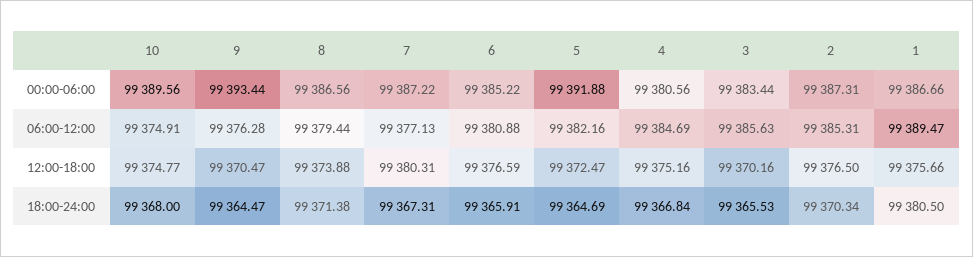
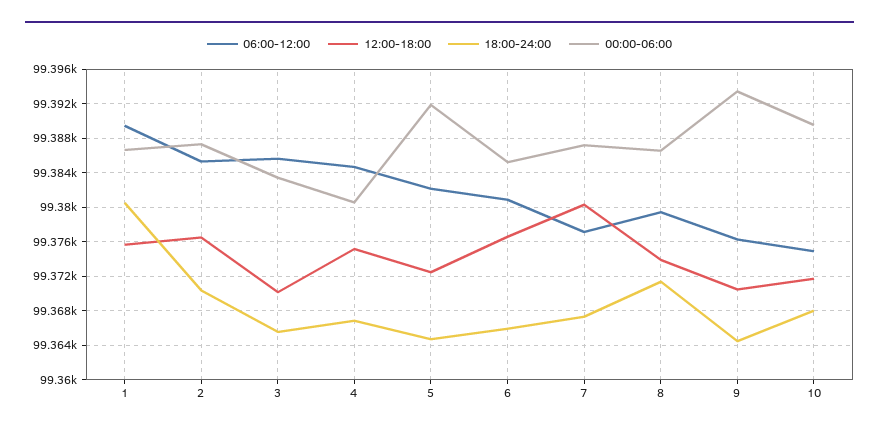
12:00-18:00, 10: 99374.77 -> 99372

